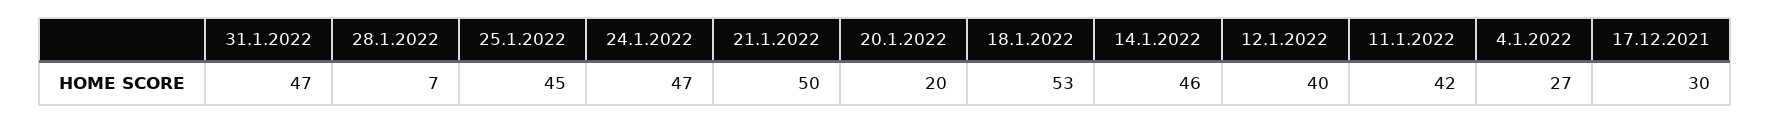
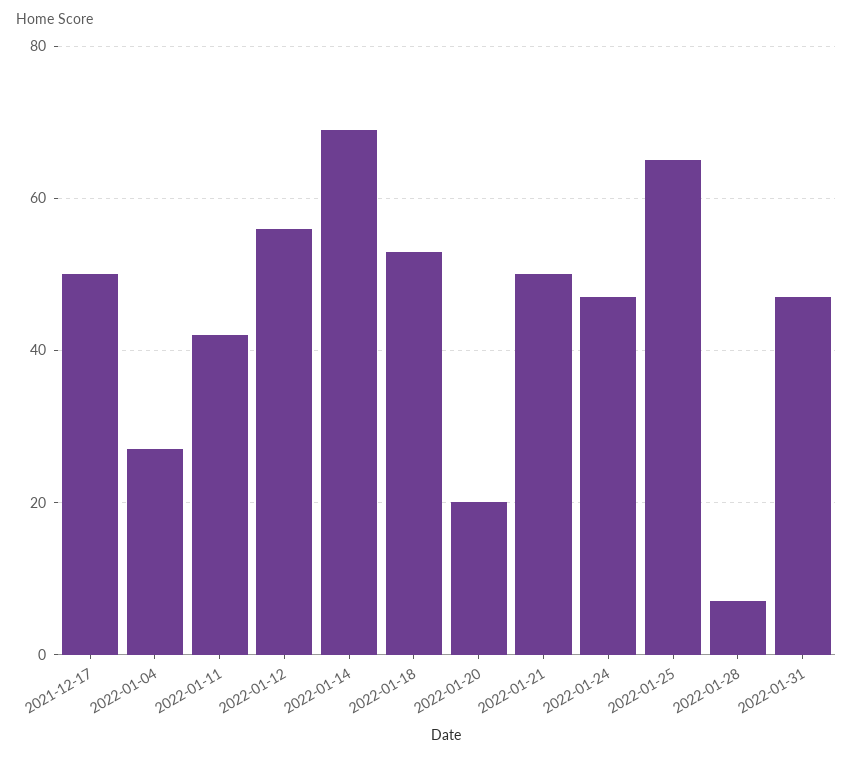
25.1.2022: 45 -> 65
14.1.2022: 46 -> 70
12.1.2022: 40 -> 55
17.12.2021: 30 -> 50

